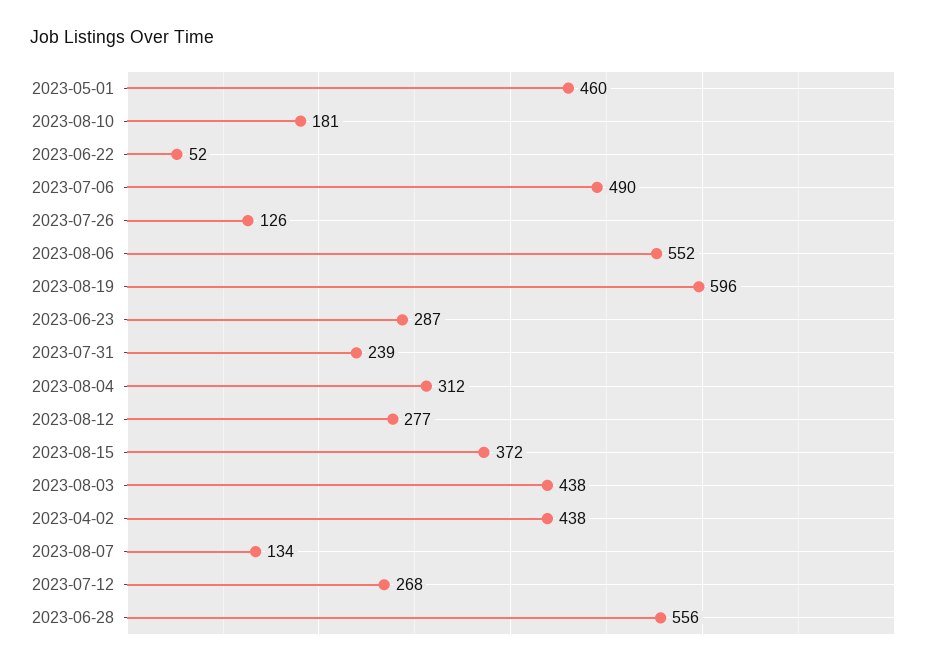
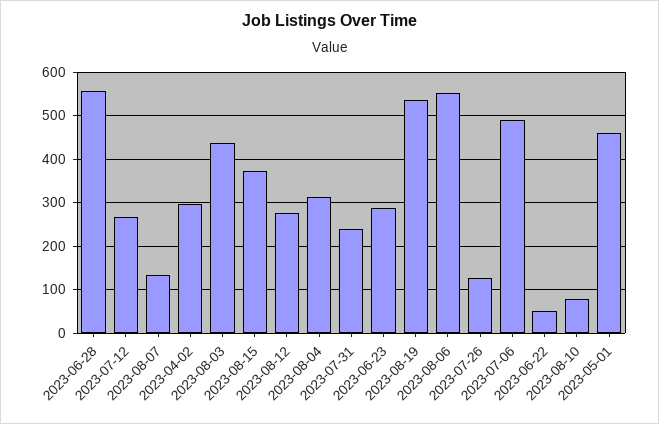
2023-08-10: 181 -> 80
2023-08-19: 596 -> 540
2023-04-02: 438 -> 300

